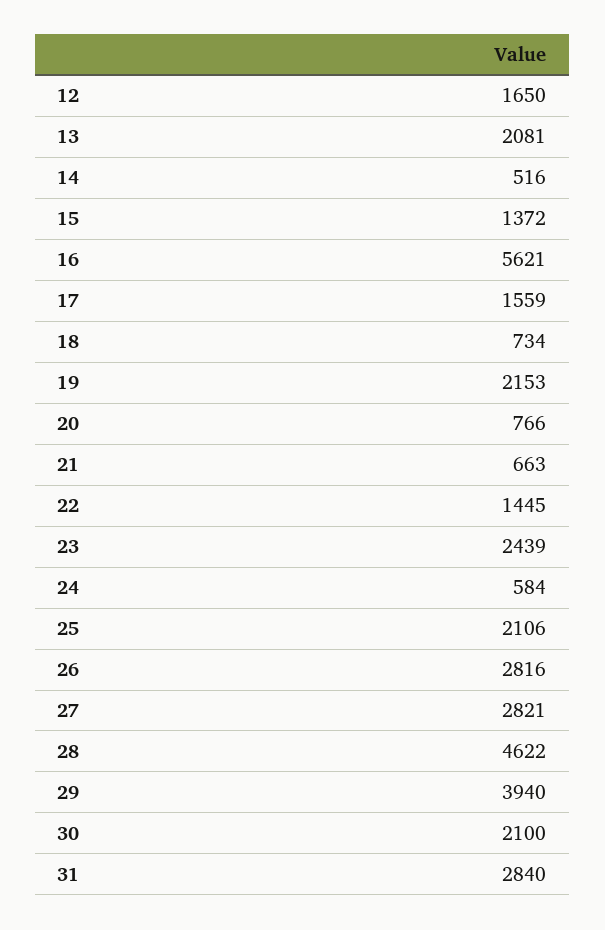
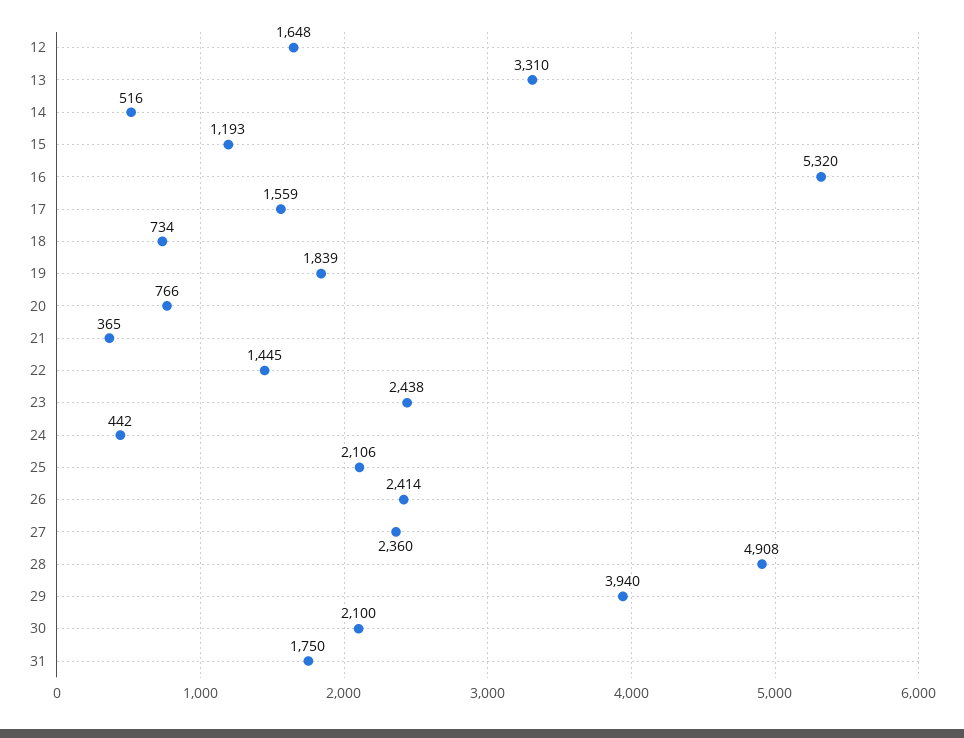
12: 1650 -> 1648
13: 2081 -> 3310
15: 1372 -> 1193
16: 5621 -> 5320
19: 2153 -> 1839
21: 663 -> 365
23: 2439 -> 2438
24: 584 -> 442
26: 2816 -> 2414
27: 2821 -> 2360
28: 4622 -> 4908
31: 2840 -> 1750

